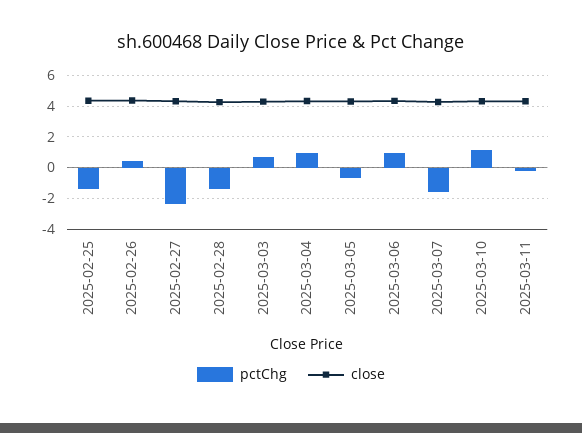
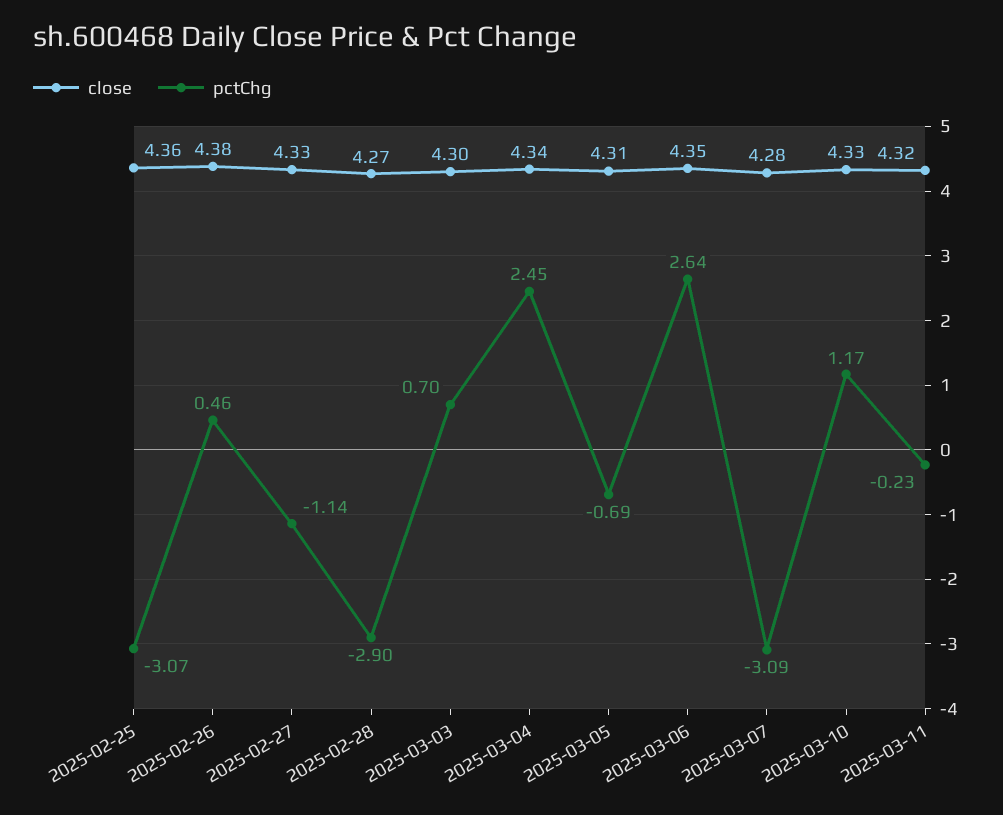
pctChg, 2025-02-25: -1.5 -> -3.07
pctChg, 2025-02-27: -2.5 -> -1.14
pctChg, 2025-02-28: -1.5 -> -2.9
pctChg, 2025-03-04: 1 -> 2.45
pctChg, 2025-03-06: 1 -> 2.64
pctChg, 2025-03-07: -1.5 -> -3.09

